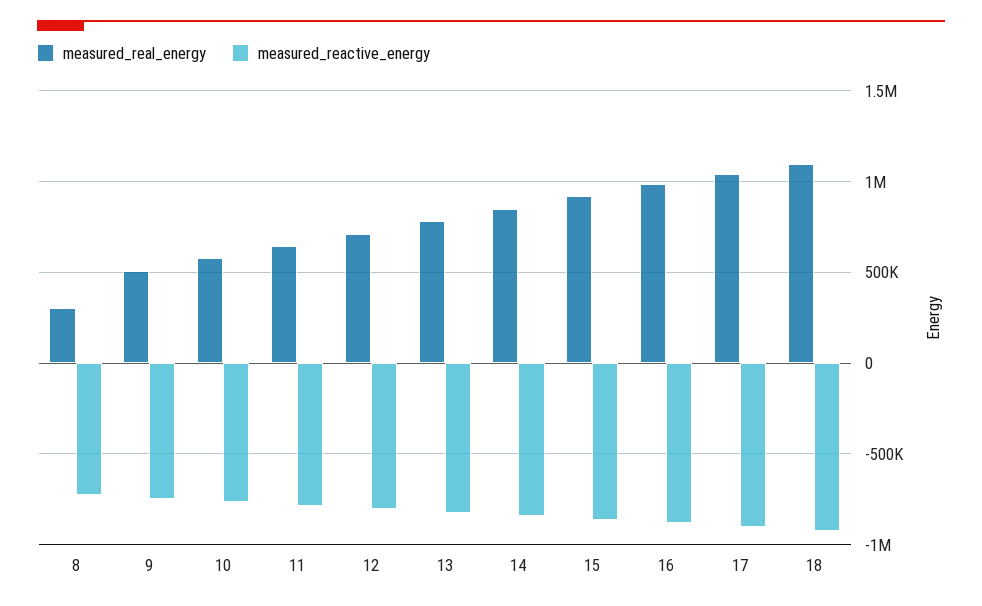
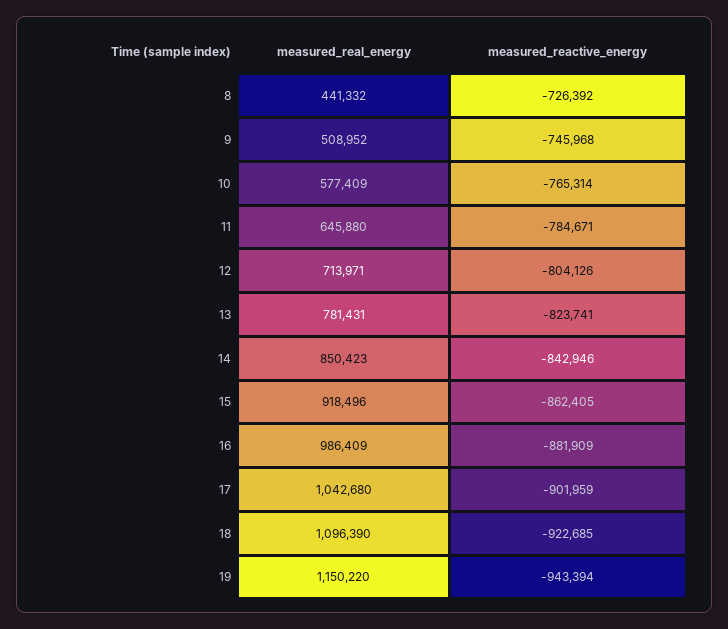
measured_real_energy, 8: 300000 -> 441332
measured_real_energy, 19: none -> 1150220
measured_reactive_energy, 19: none -> -943394

